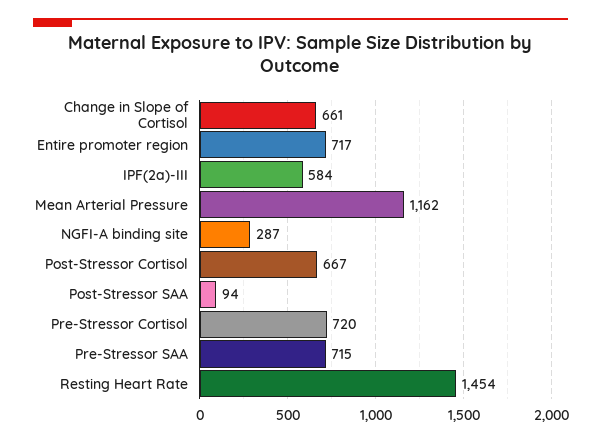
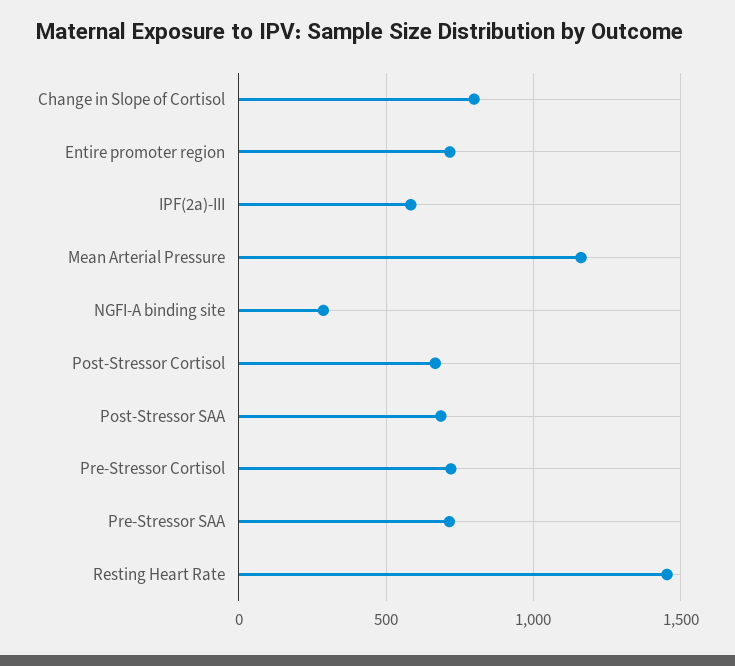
Change in Slope of Cortisol: 661 -> 800
Post-Stressor SAA: 94 -> 700

